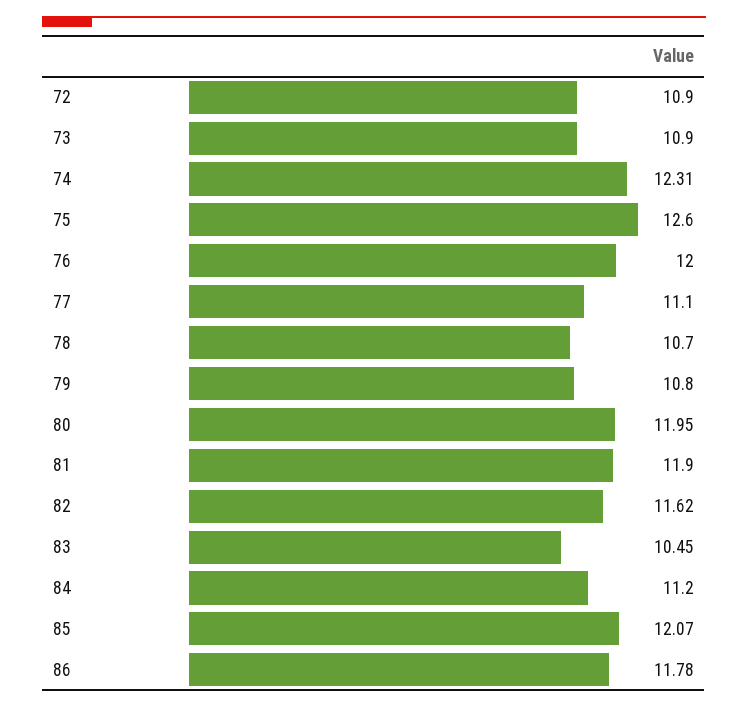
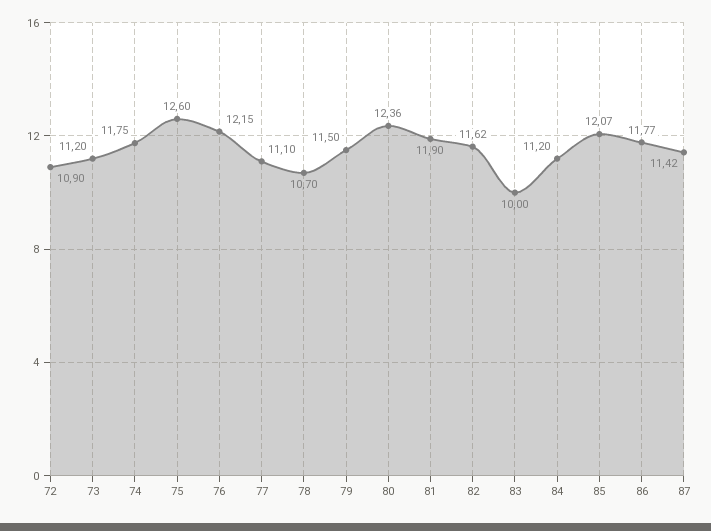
73: 10.9 -> 11.2
74: 12.31 -> 11.75
76: 12 -> 12.15
79: 10.8 -> 11.5
80: 11.95 -> 12.36
83: 10.45 -> 10
86: 11.78 -> 11.77
87: none -> 11.42

